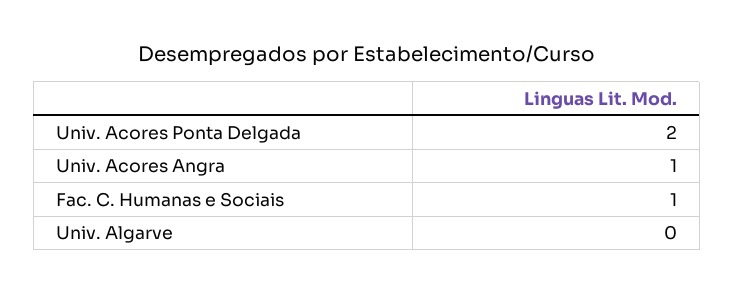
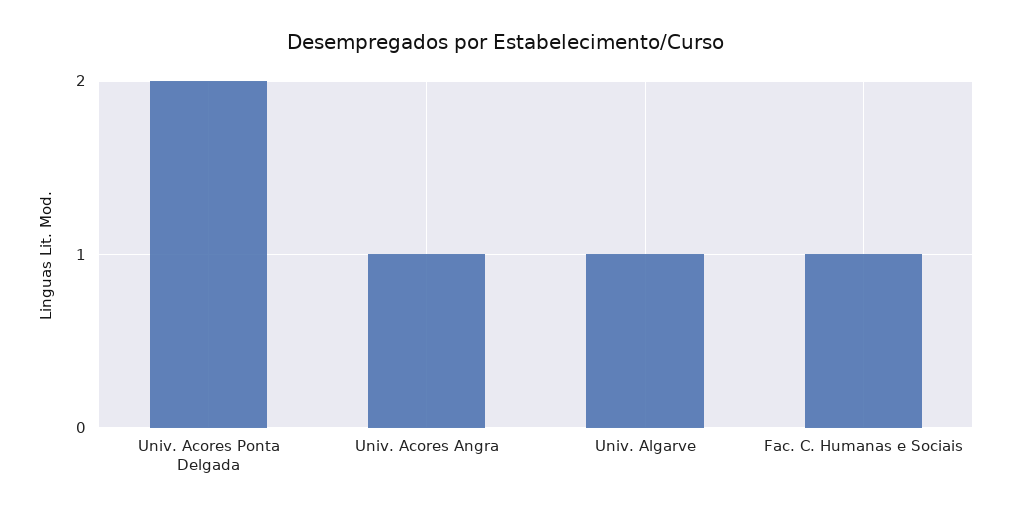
Univ. Algarve: 0 -> 1

